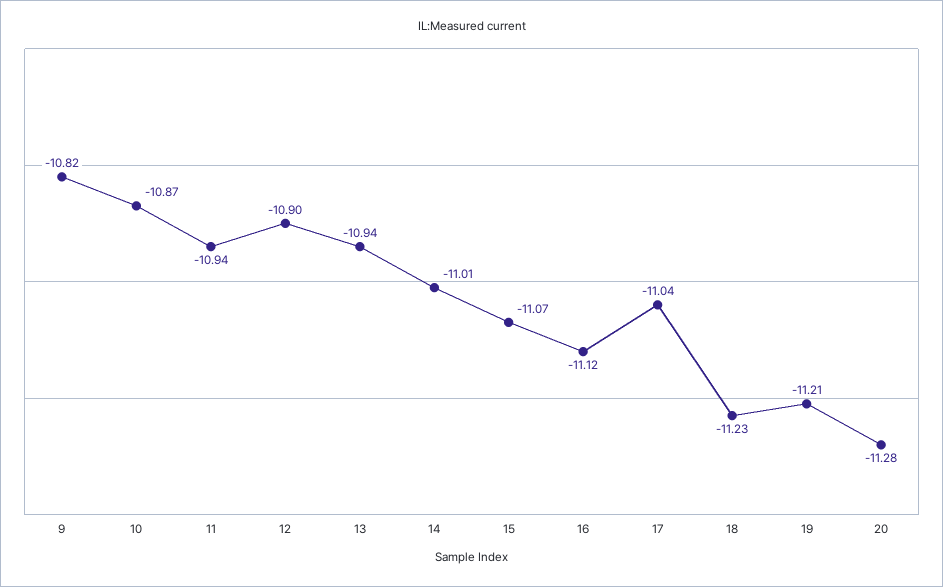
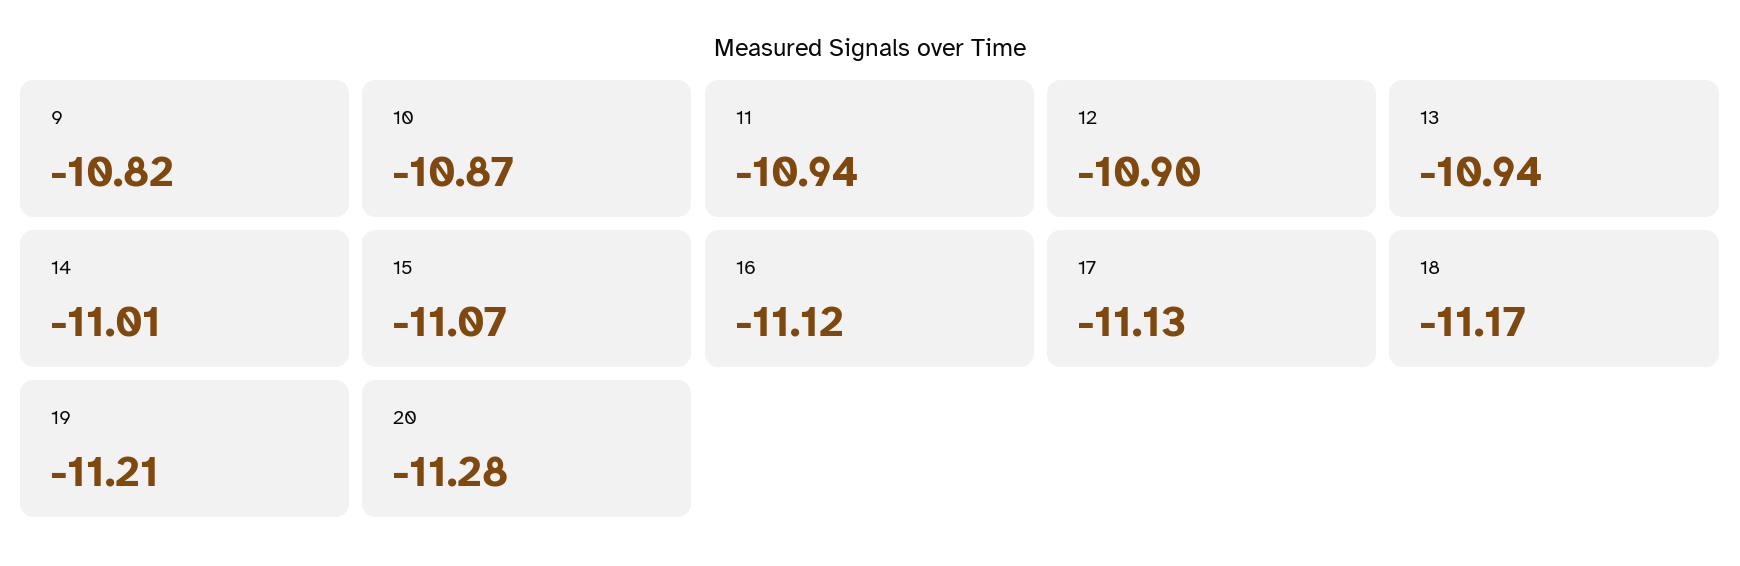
17: -11.04 -> -11.13
18: -11.23 -> -11.17

